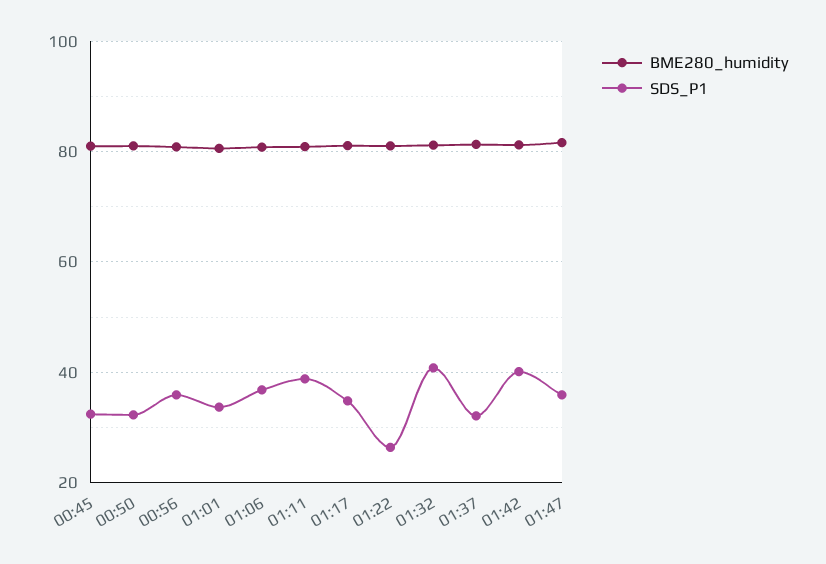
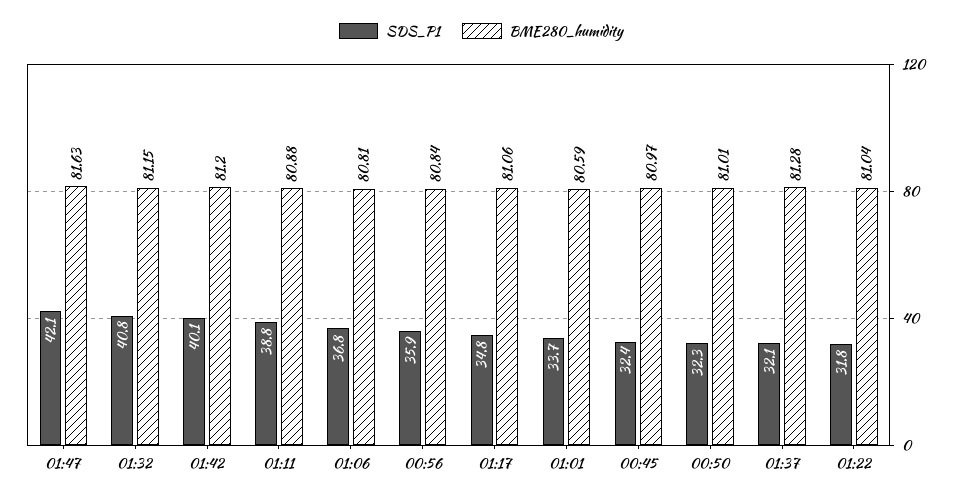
SDS_P1, 01:22: 26 -> 31.8
SDS_P1, 01:47: 36 -> 42.1

